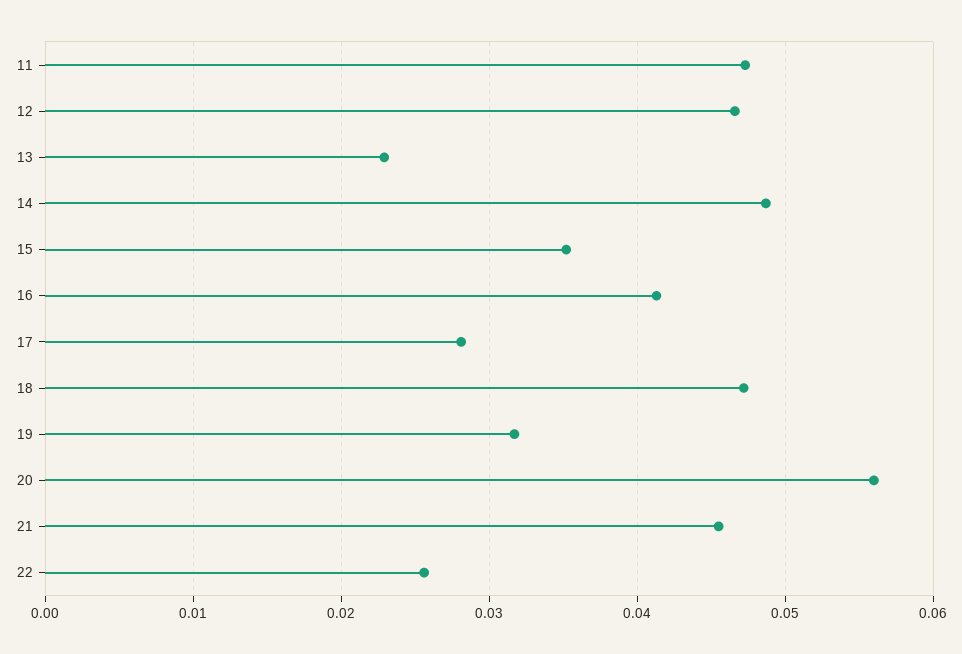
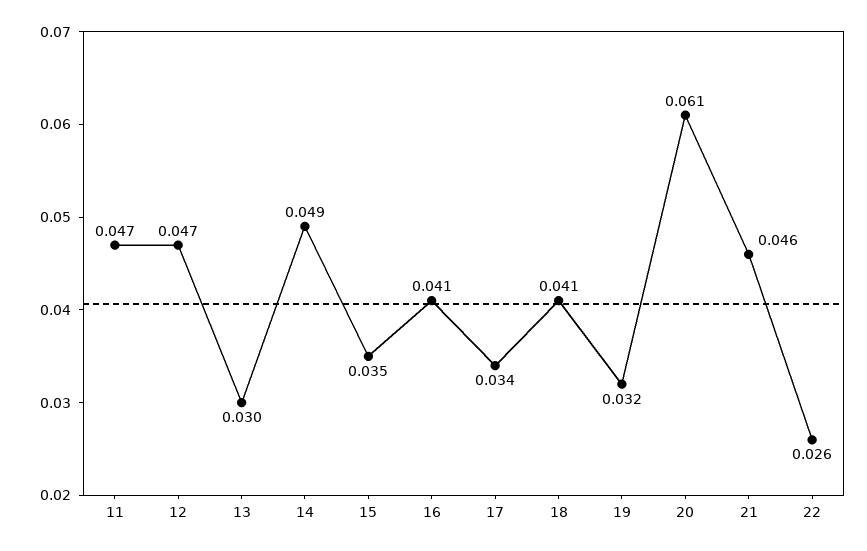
13: 0.023 -> 0.03
17: 0.028 -> 0.034
18: 0.047 -> 0.041
20: 0.056 -> 0.061

